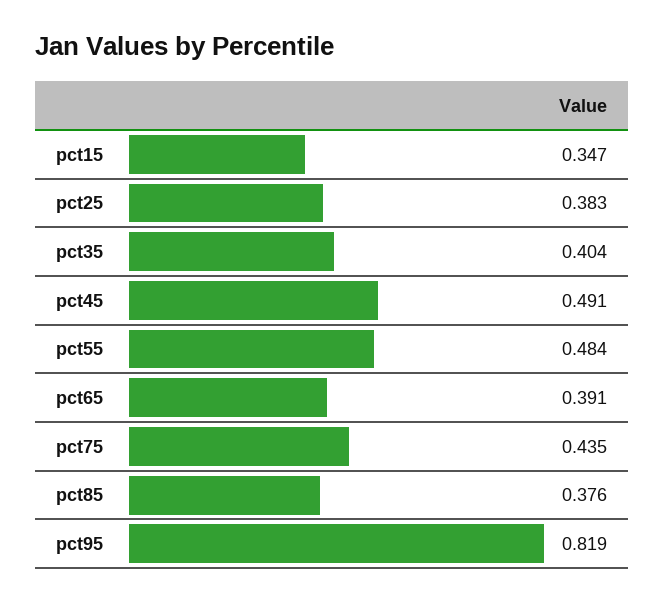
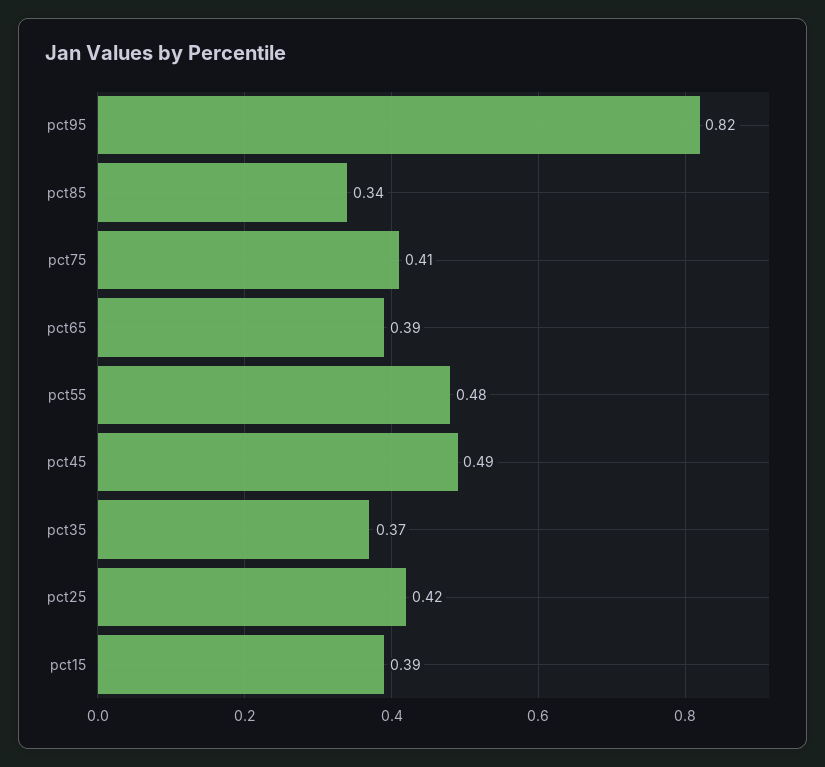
pct15: 0.347 -> 0.39
pct25: 0.383 -> 0.42
pct35: 0.404 -> 0.37
pct75: 0.435 -> 0.41
pct85: 0.376 -> 0.34

